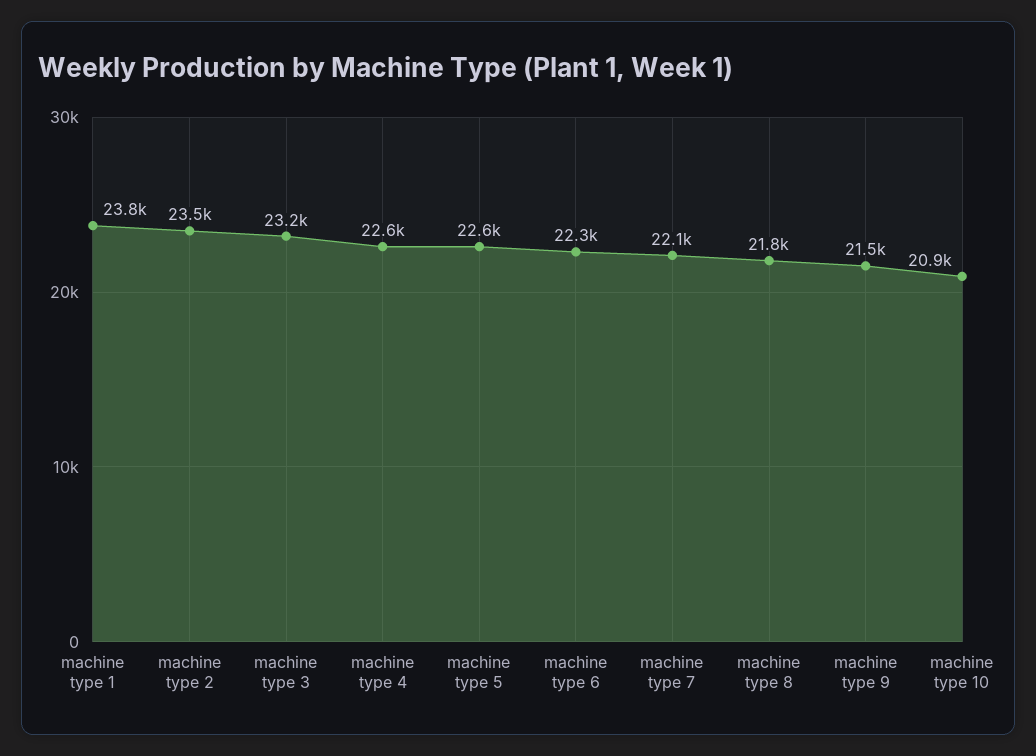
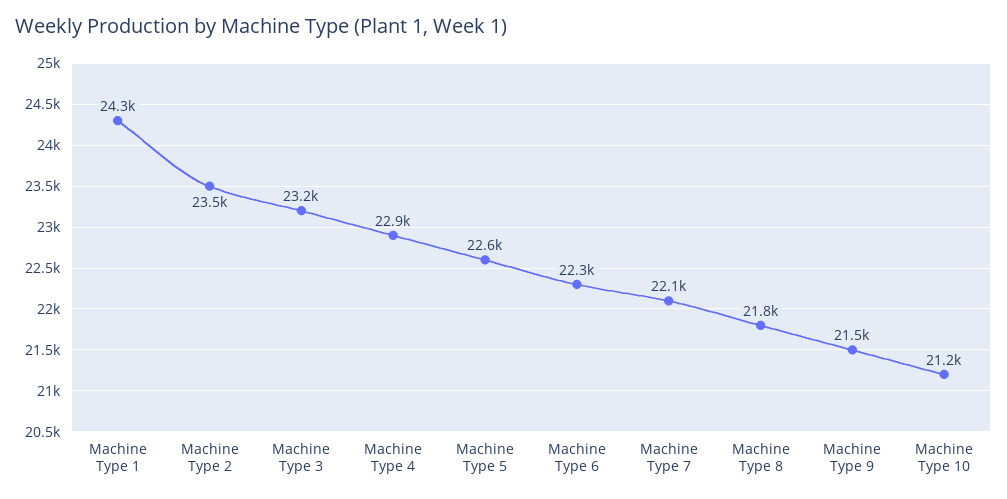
machine type 1: 23800 -> 24300
machine type 4: 22600 -> 22900
machine type 10: 20900 -> 21200

